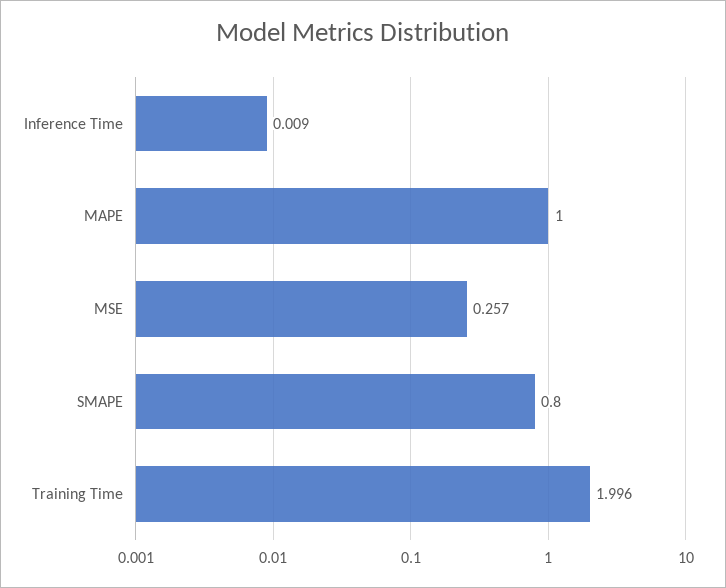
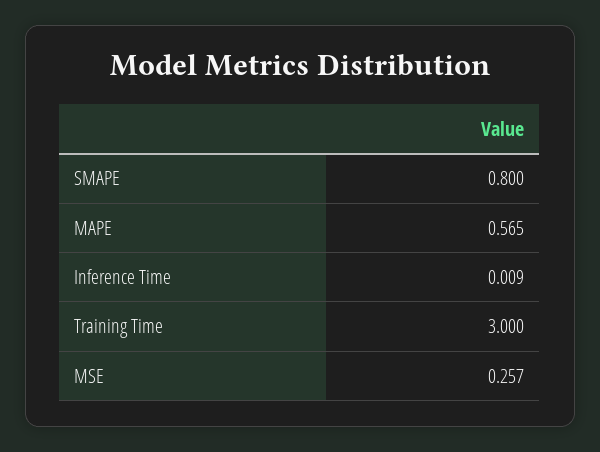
MAPE: 1 -> 0.565
Training Time: 1.996 -> 3

